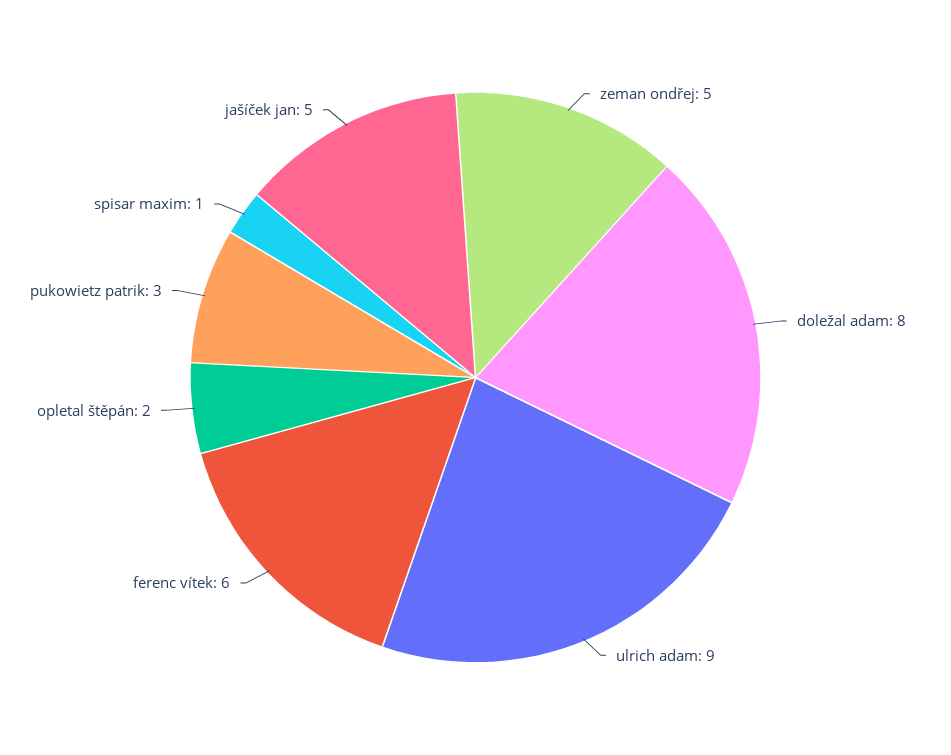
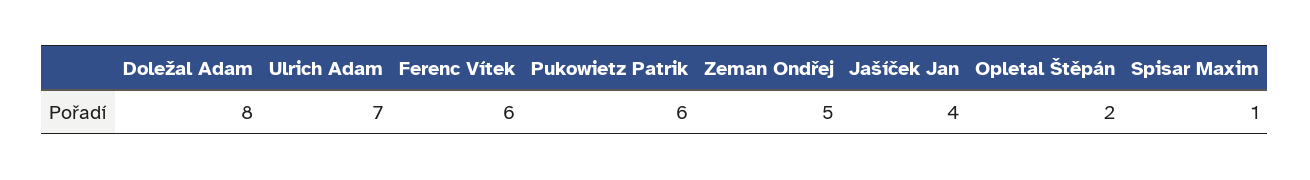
ulrich adam: 9 -> 7
pukowietz patrik: 3 -> 6
jašíček jan: 5 -> 4

